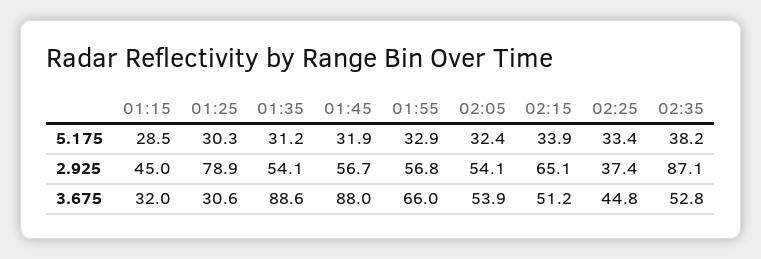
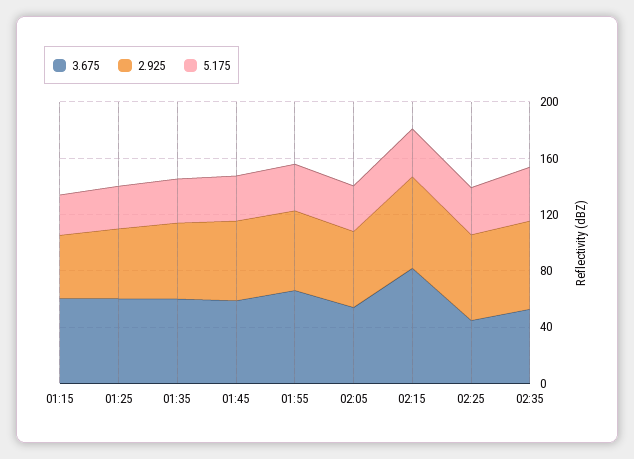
2.925, 01:25: 78.9 -> 50
2.925, 02:25: 37.4 -> 60
2.925, 02:35: 87.1 -> 60
3.675, 01:15: 32 -> 60
3.675, 01:25: 30.6 -> 60
3.675, 01:35: 88.6 -> 60
3.675, 01:45: 88 -> 60
3.675, 02:15: 51.2 -> 80

